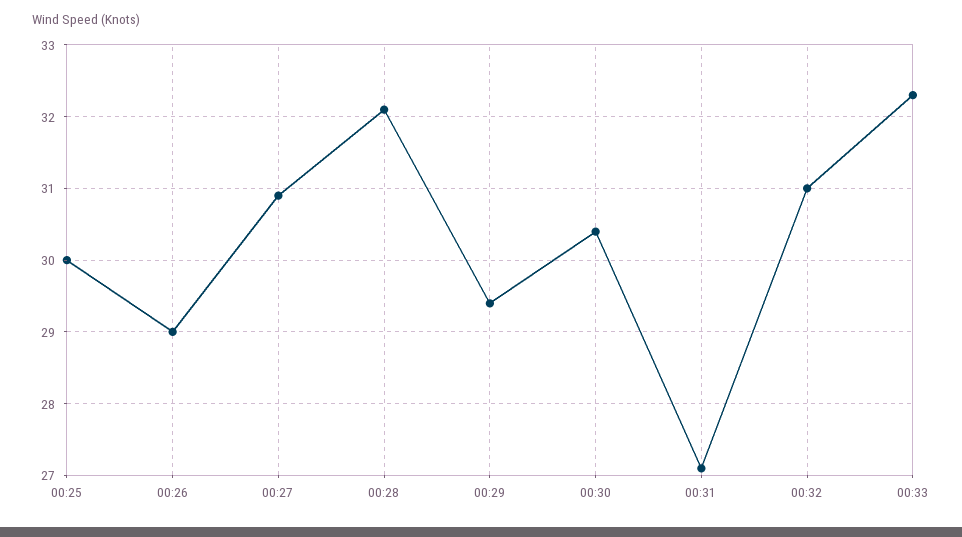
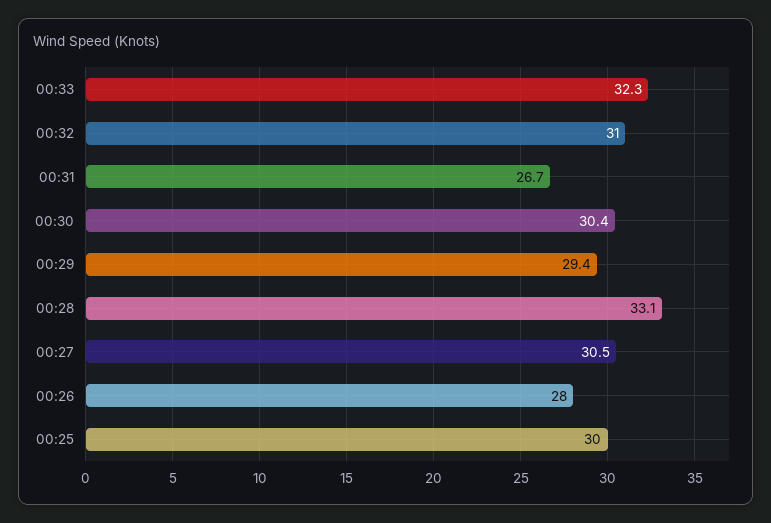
00:26: 29 -> 28
00:27: 30.9 -> 30.5
00:28: 32.1 -> 33.1
00:31: 27.1 -> 26.7

